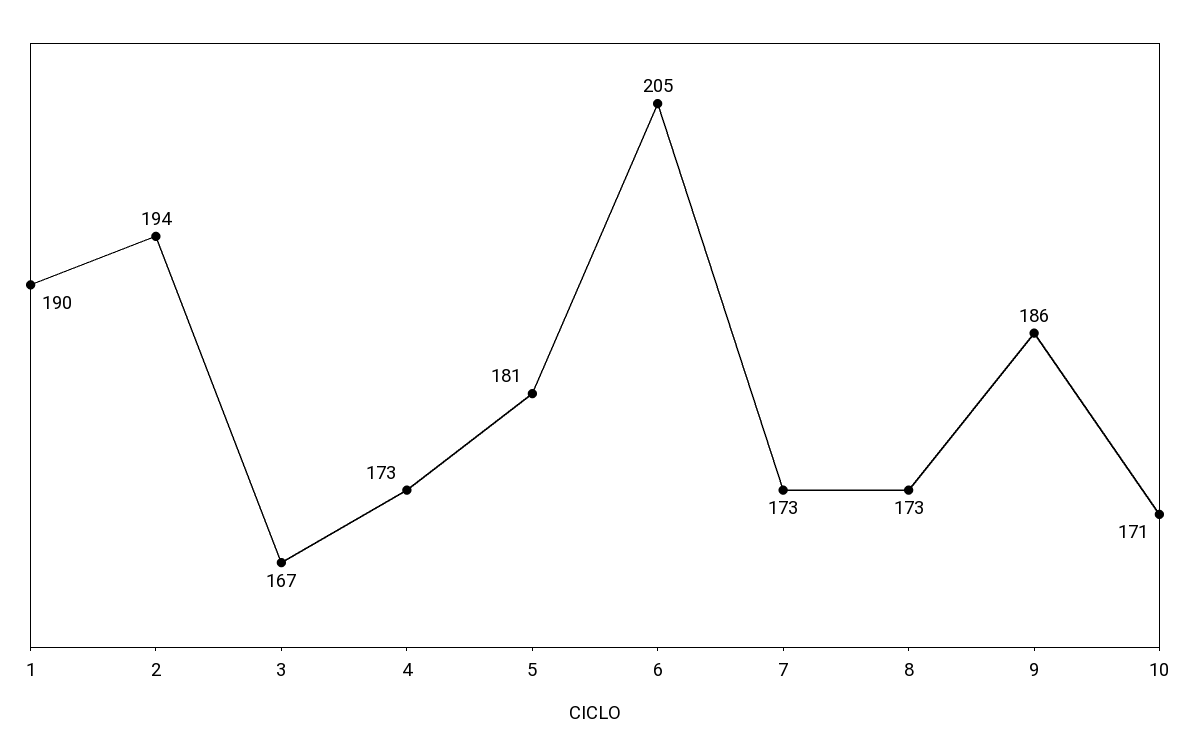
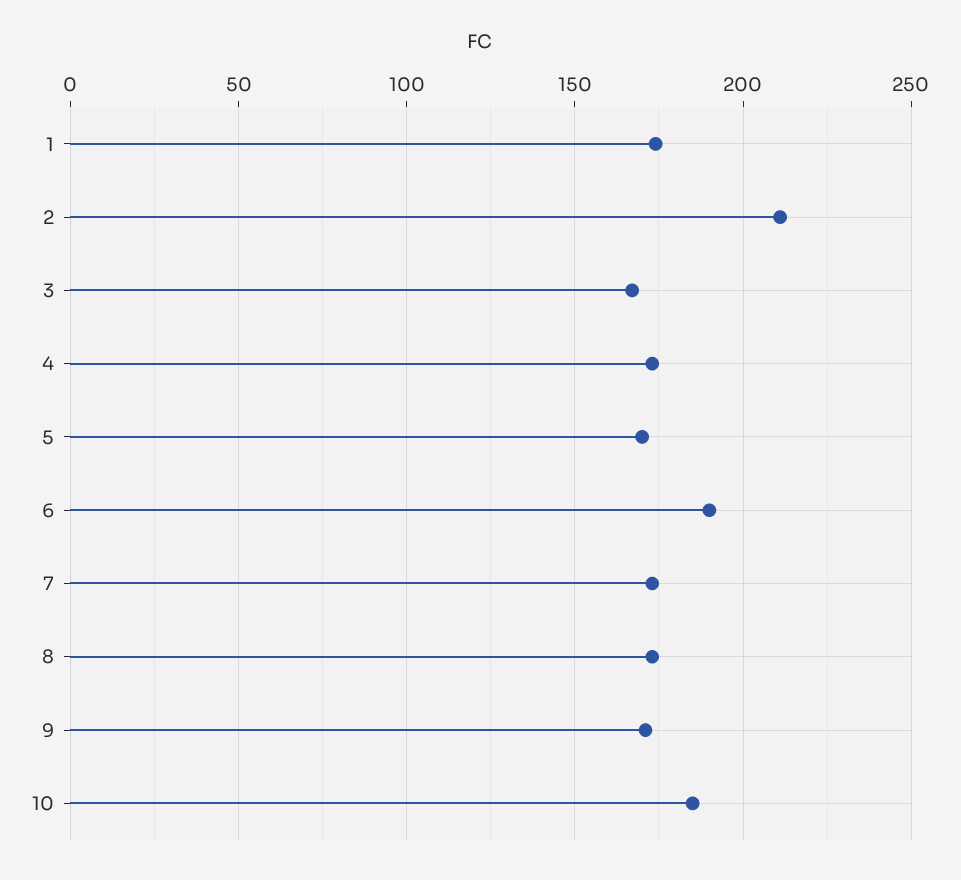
1: 190 -> 175
2: 194 -> 210
5: 181 -> 170
6: 205 -> 190
9: 186 -> 170
10: 171 -> 185

